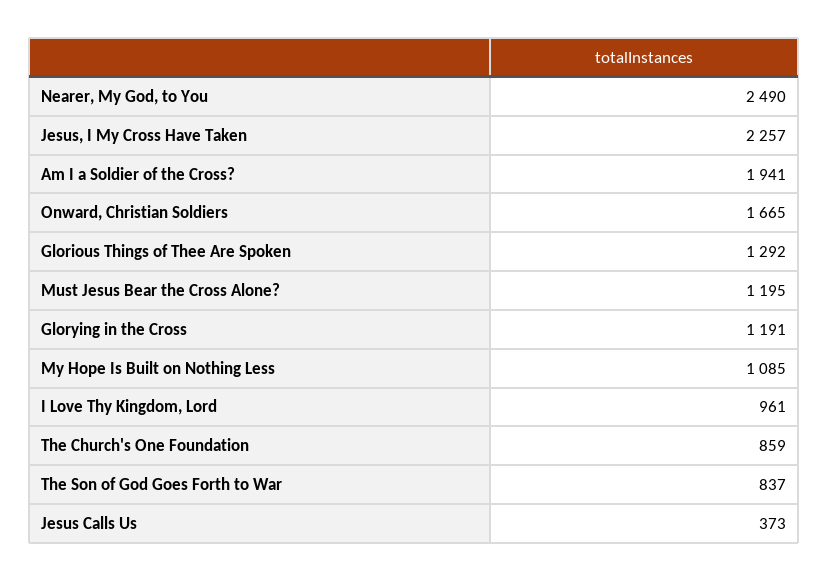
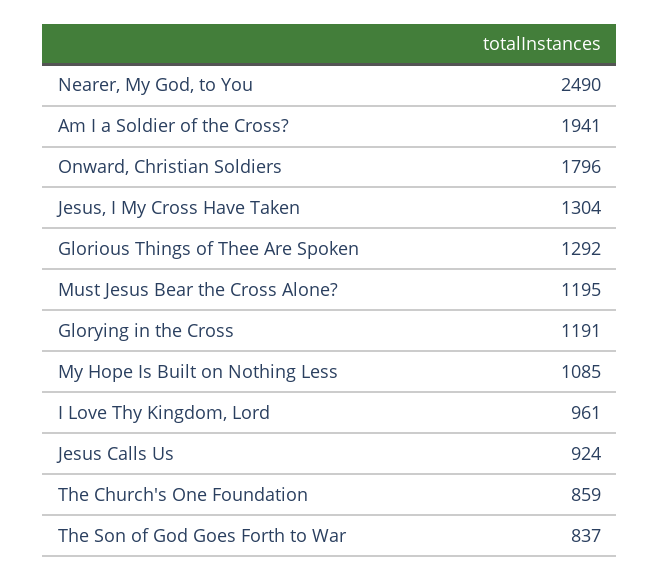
Jesus, I My Cross Have Taken: 2257 -> 1304
Onward, Christian Soldiers: 1665 -> 1796
Jesus Calls Us: 373 -> 924

